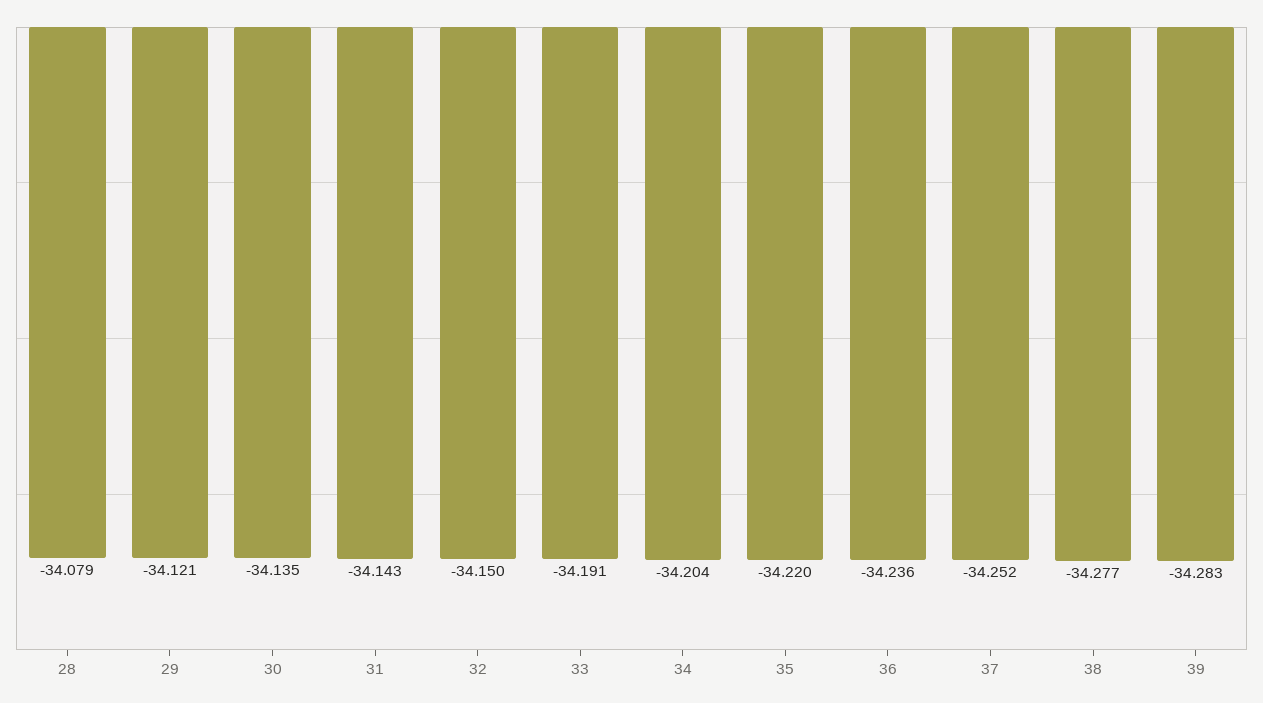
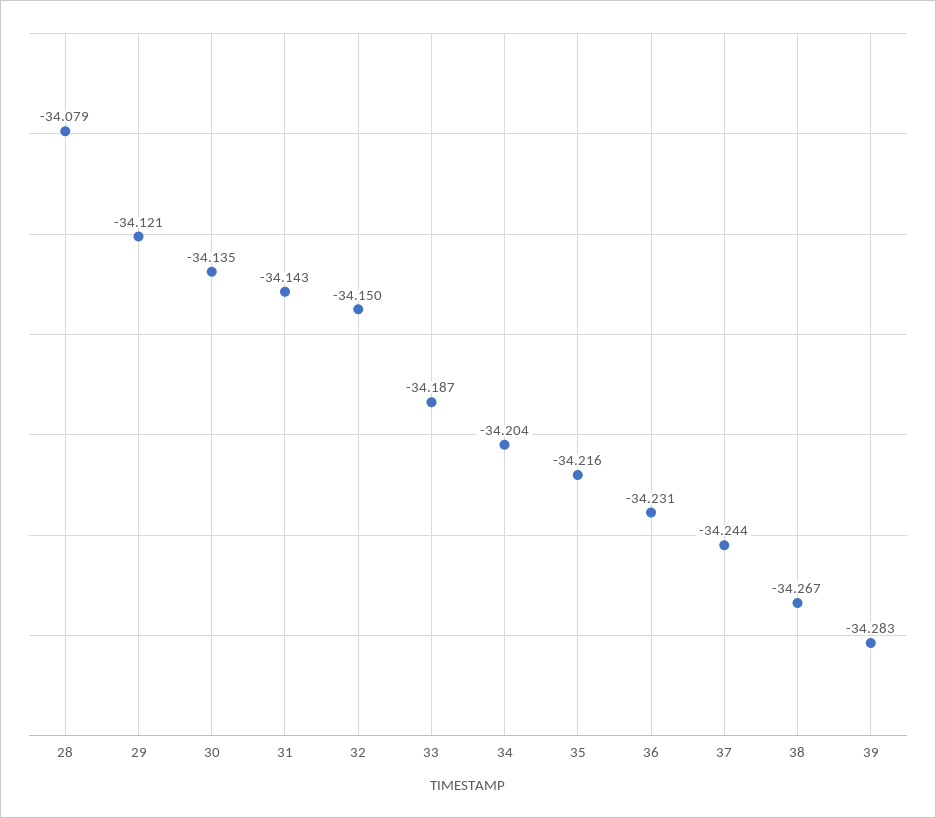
33: -34.191 -> -34.187
35: -34.22 -> -34.216
36: -34.236 -> -34.231
37: -34.252 -> -34.244
38: -34.277 -> -34.267

